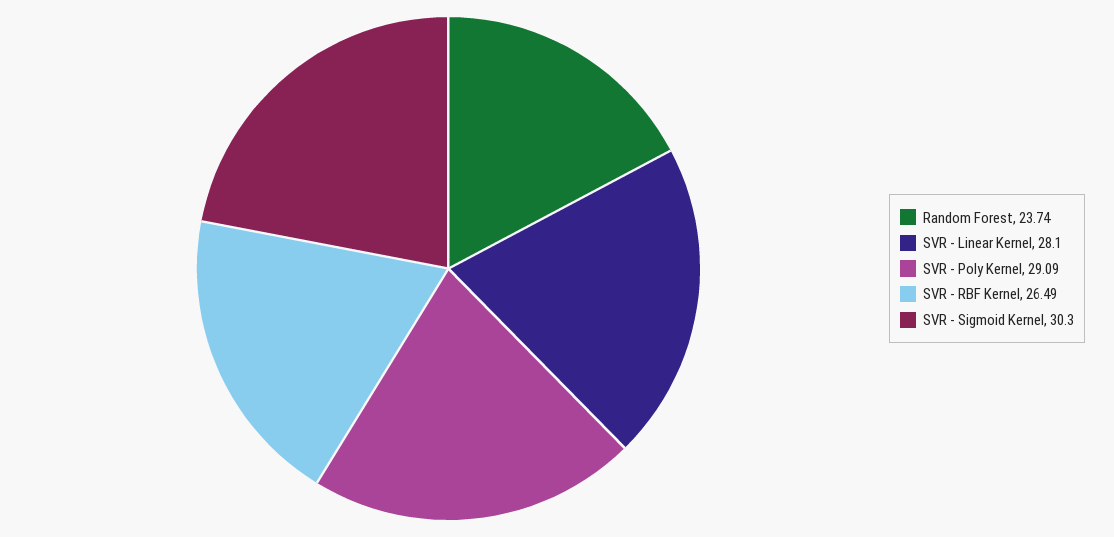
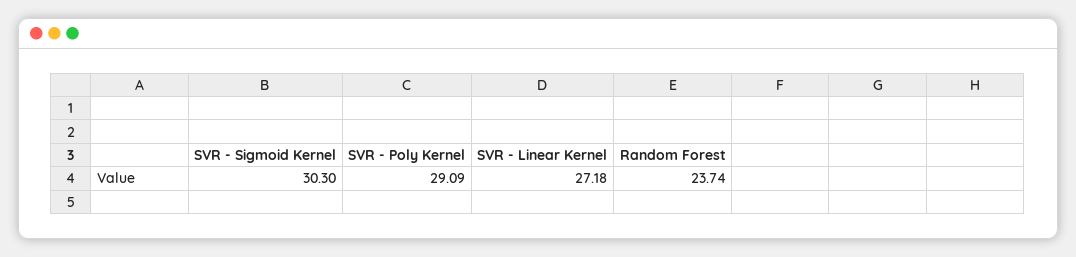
SVR - Linear Kernel: 28.1 -> 27.18
SVR - RBF Kernel: 26.49 -> none

